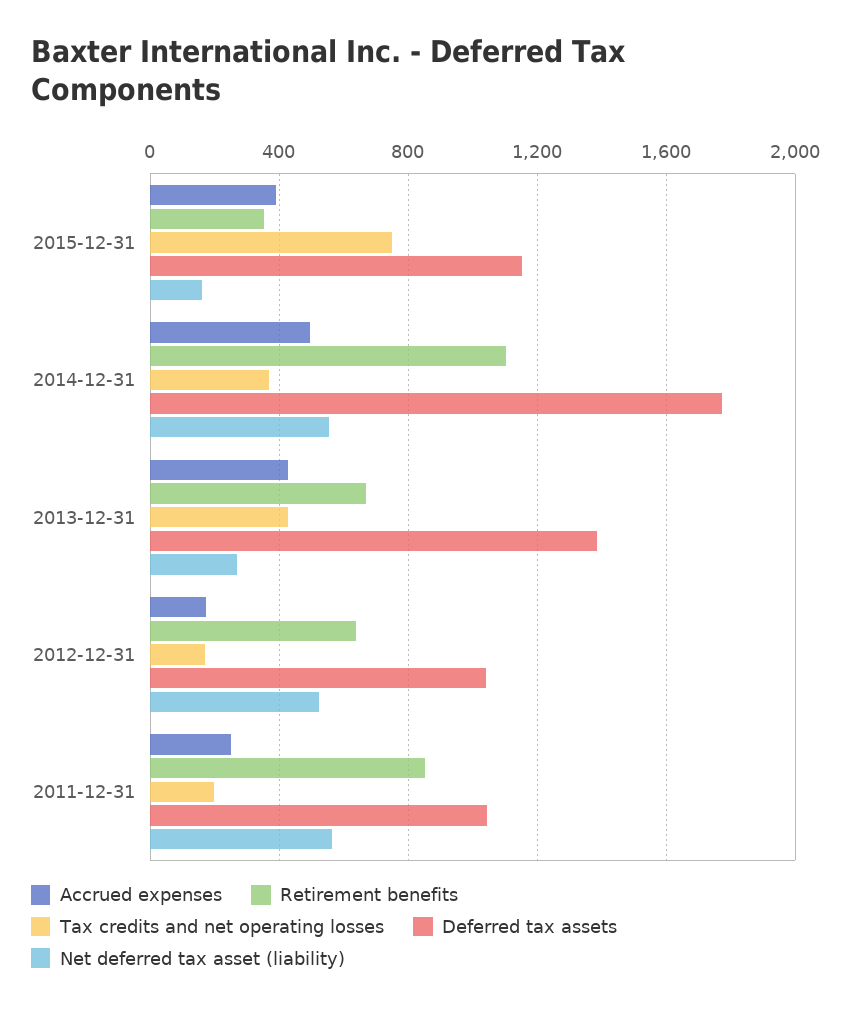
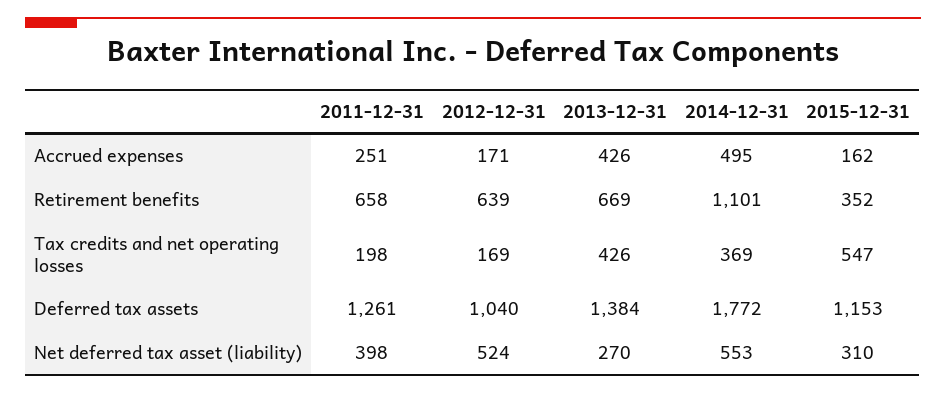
Accrued expenses, 2015-12-31: 400 -> 162
Tax credits and net operating losses, 2015-12-31: 750 -> 547
Net deferred tax asset (liability), 2015-12-31: 150 -> 310
Retirement benefits, 2011-12-31: 850 -> 658
Deferred tax assets, 2011-12-31: 1050 -> 1261
Net deferred tax asset (liability), 2011-12-31: 550 -> 398

